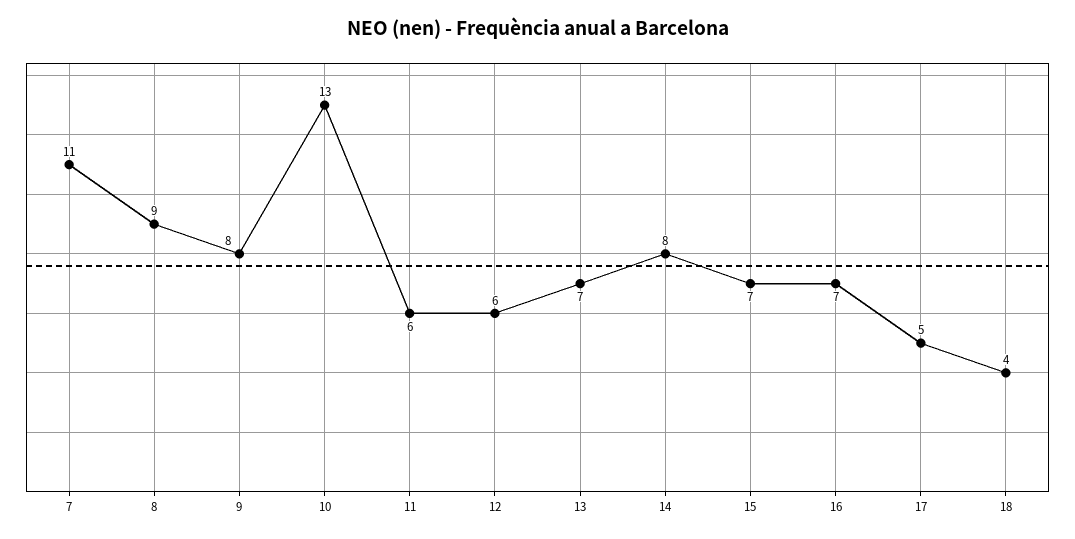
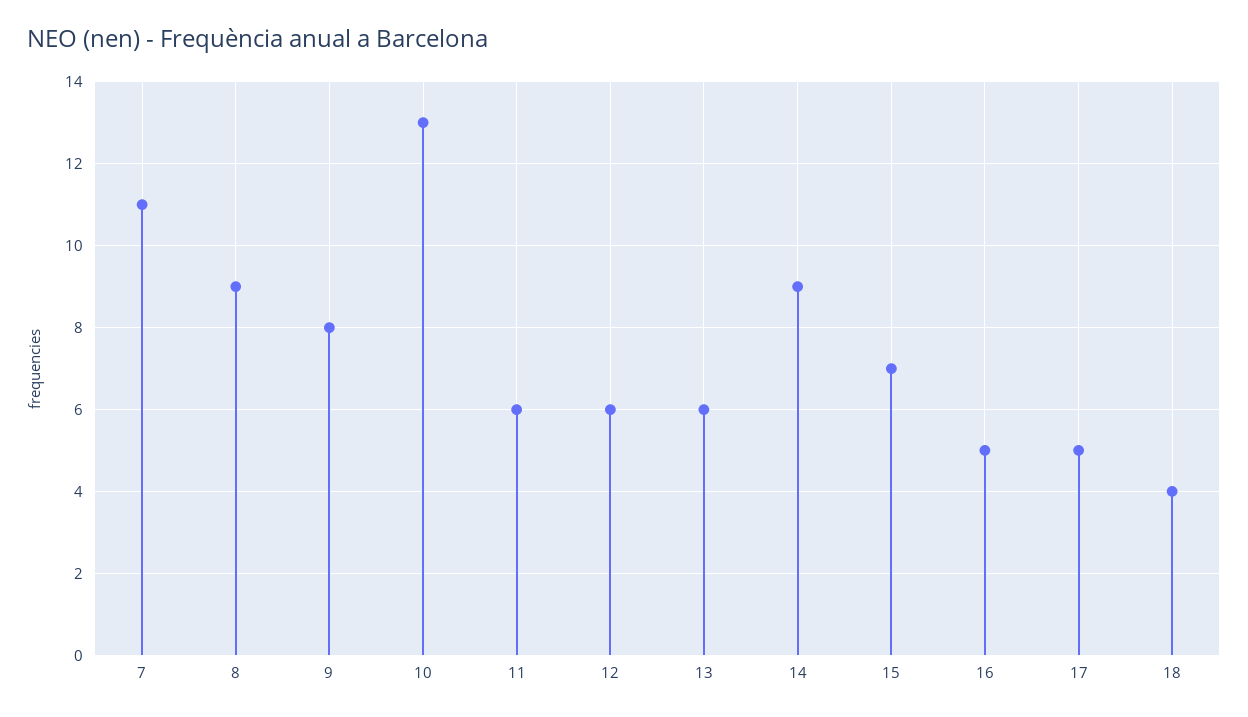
13: 7 -> 6
14: 8 -> 9
16: 7 -> 5

